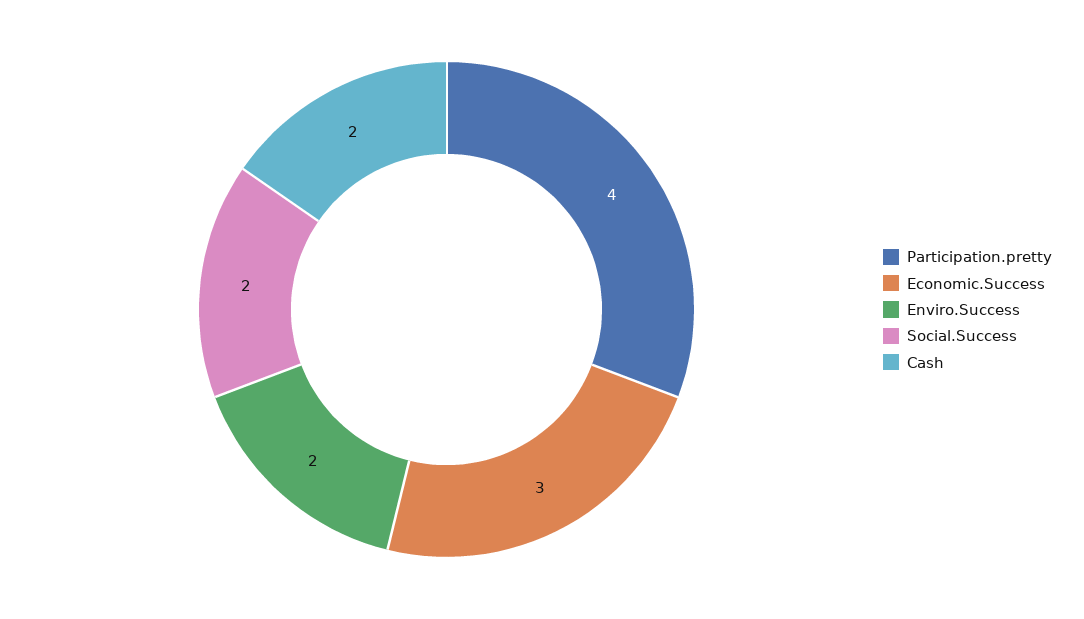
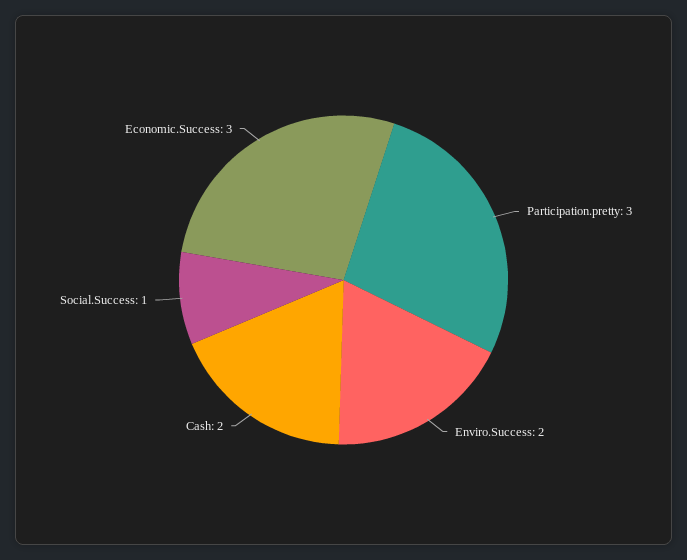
Participation.pretty: 4 -> 3
Social.Success: 2 -> 1

